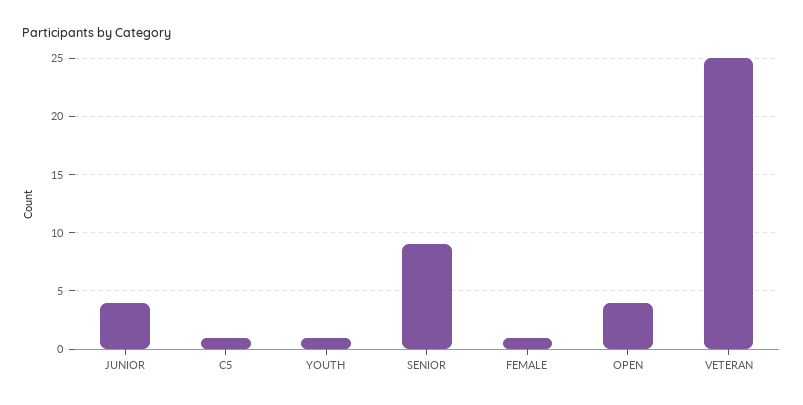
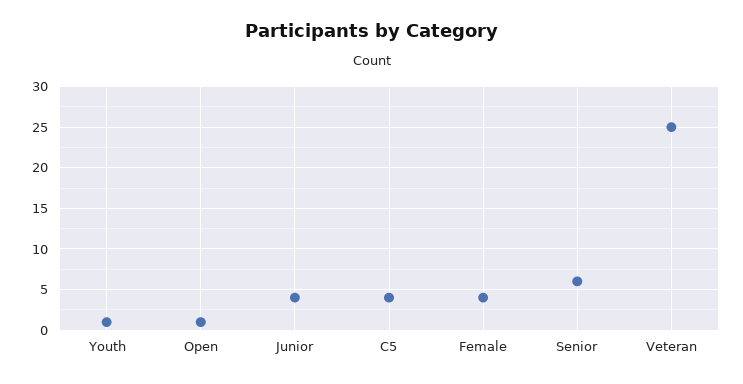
C5: 1 -> 4
SENIOR: 9 -> 6
FEMALE: 1 -> 4
OPEN: 4 -> 1

